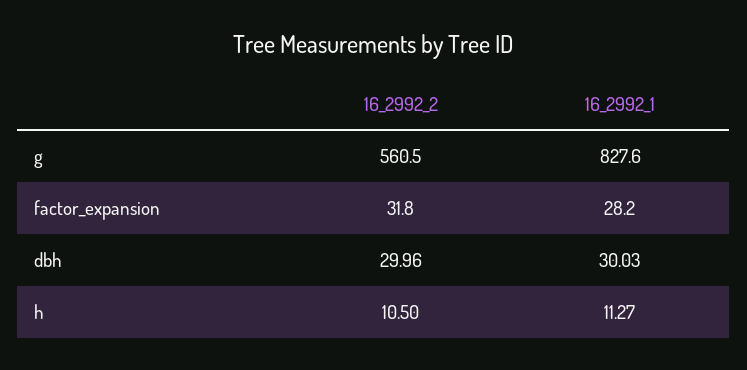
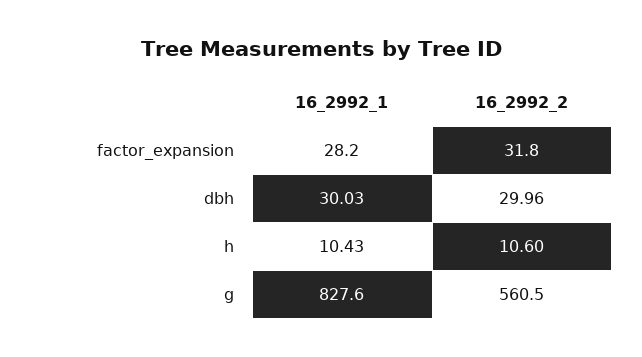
16_2992_2, h: 10.5 -> 10.6
16_2992_1, h: 11.27 -> 10.43

